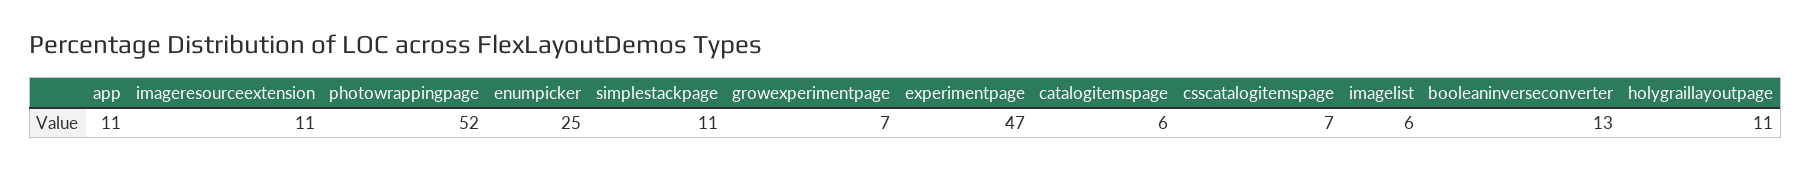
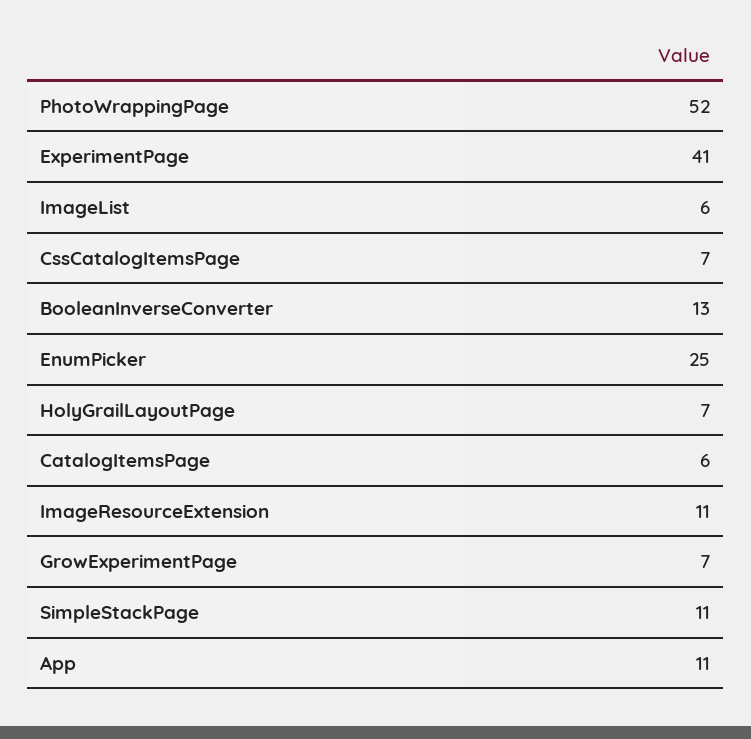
experimentpage: 47 -> 41
holygraillayoutpage: 11 -> 7

